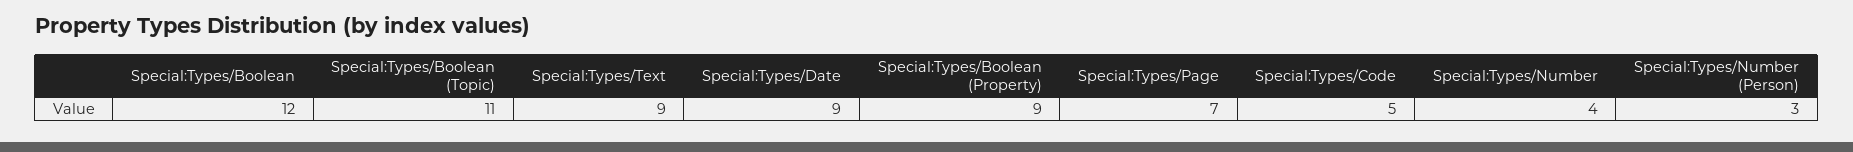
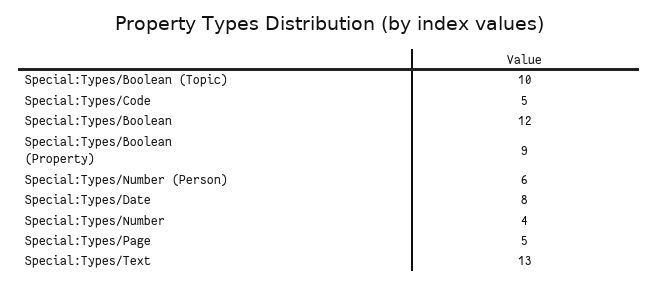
Special:Types/Boolean (Topic): 11 -> 10
Special:Types/Text: 9 -> 13
Special:Types/Date: 9 -> 8
Special:Types/Page: 7 -> 5
Special:Types/Number (Person): 3 -> 6

